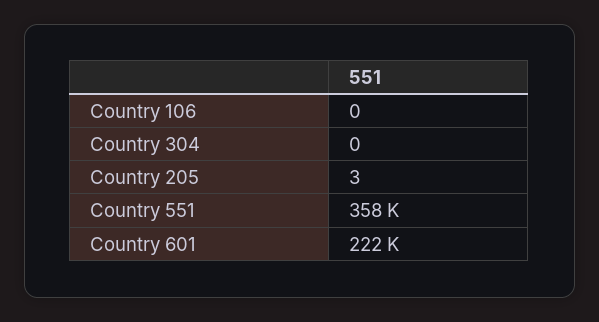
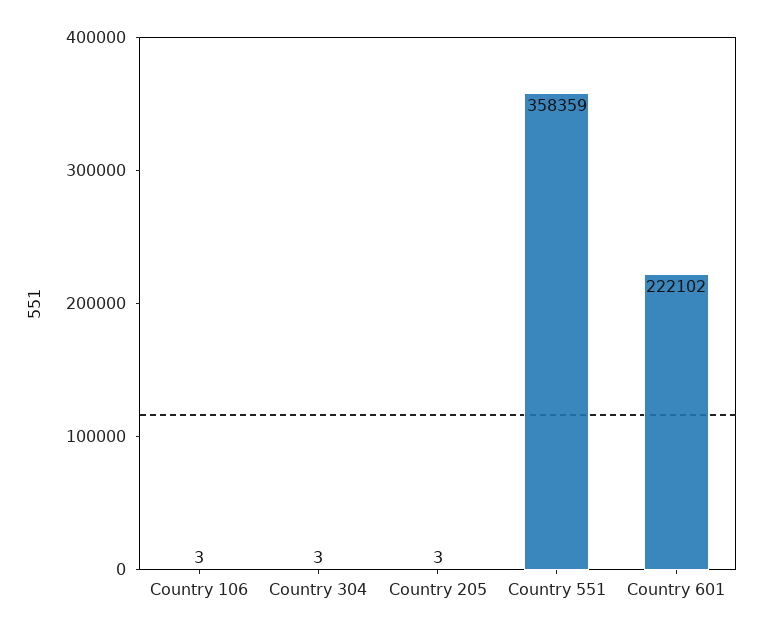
Country 106: 0 -> 3
Country 304: 0 -> 3

